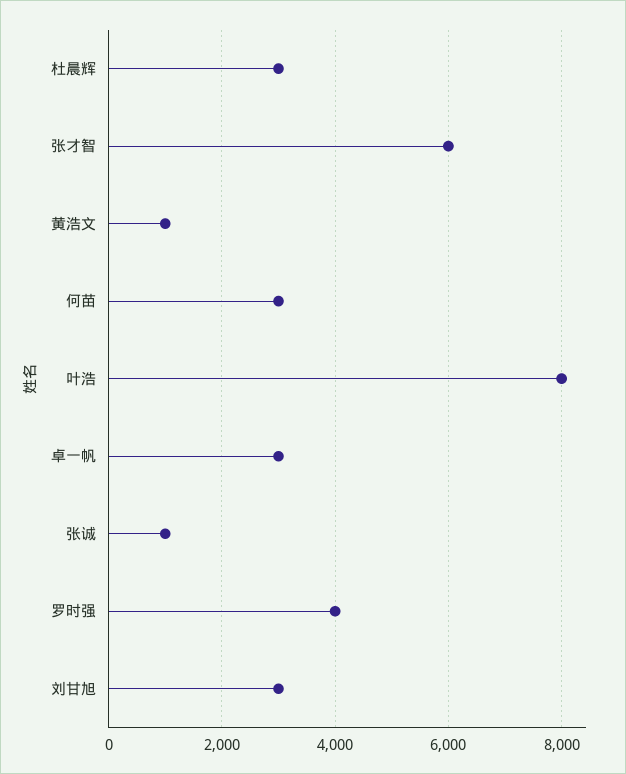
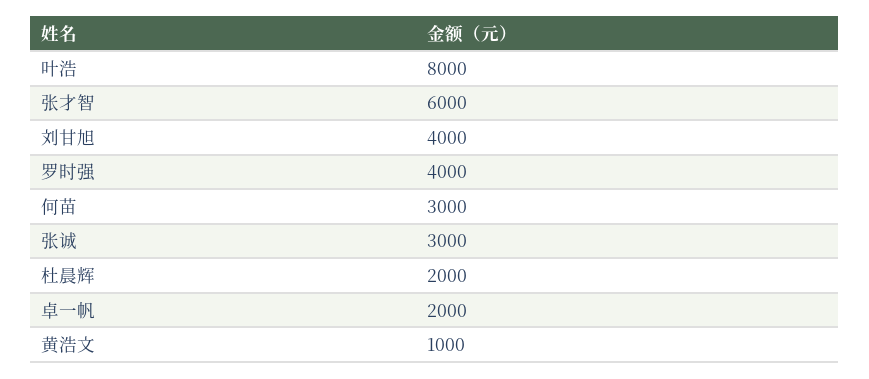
杜晨辉: 3000 -> 2000
卓一帆: 3000 -> 2000
张诚: 1000 -> 3000
刘甘旭: 3000 -> 4000

